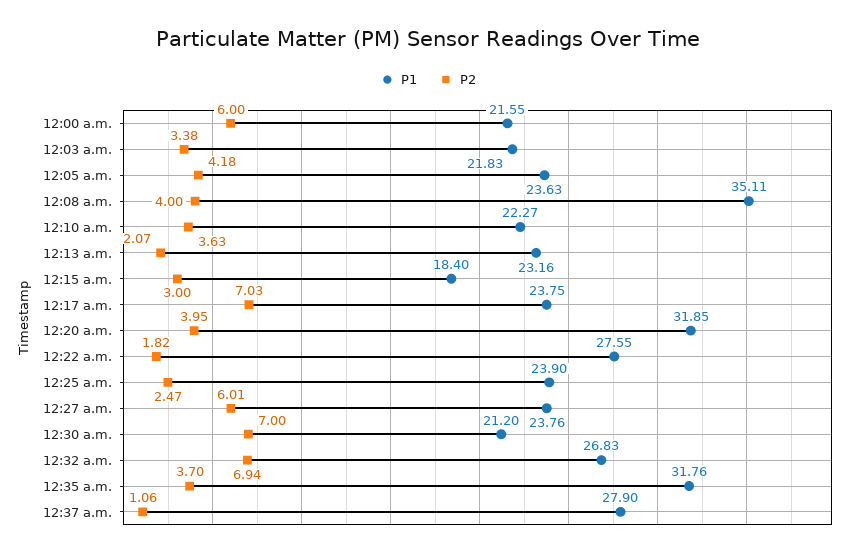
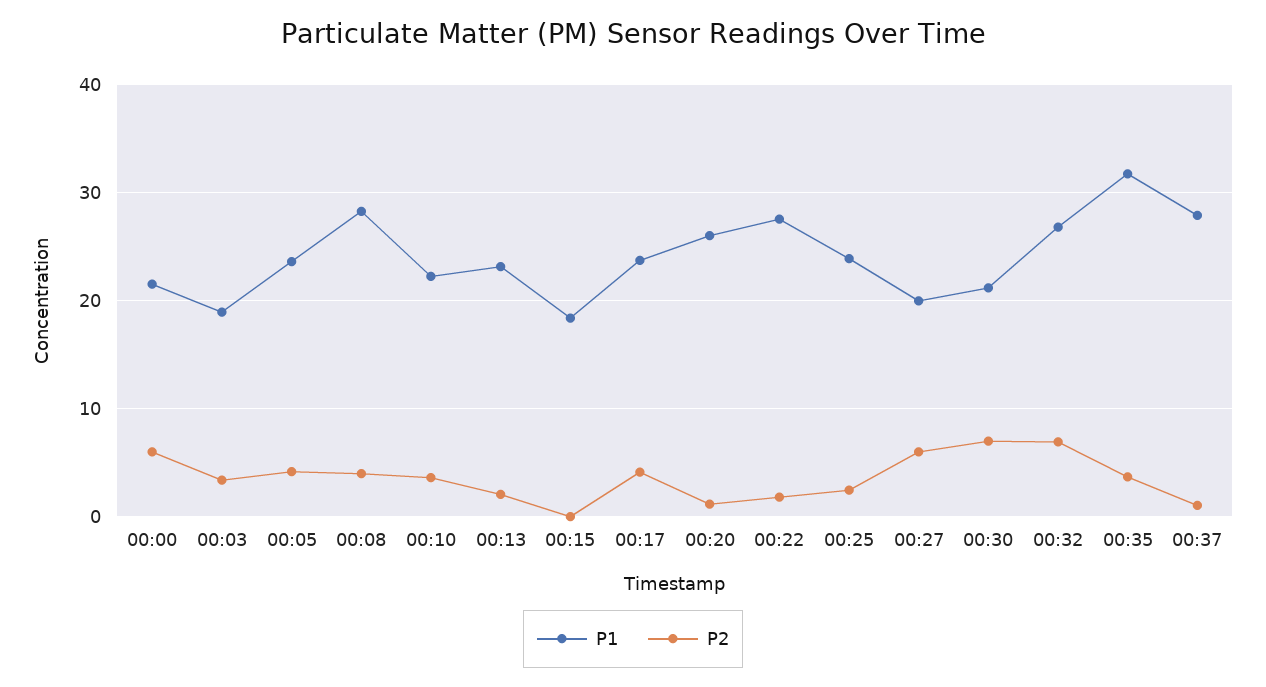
P1, 12:03 a.m.: 21.83 -> 19
P1, 12:08 a.m.: 35.11 -> 28
P2, 12:15 a.m.: 3 -> 0
P2, 12:17 a.m.: 7.03 -> 4
P1, 12:20 a.m.: 31.85 -> 26
P2, 12:20 a.m.: 3.95 -> 1
P1, 12:27 a.m.: 23.76 -> 20

